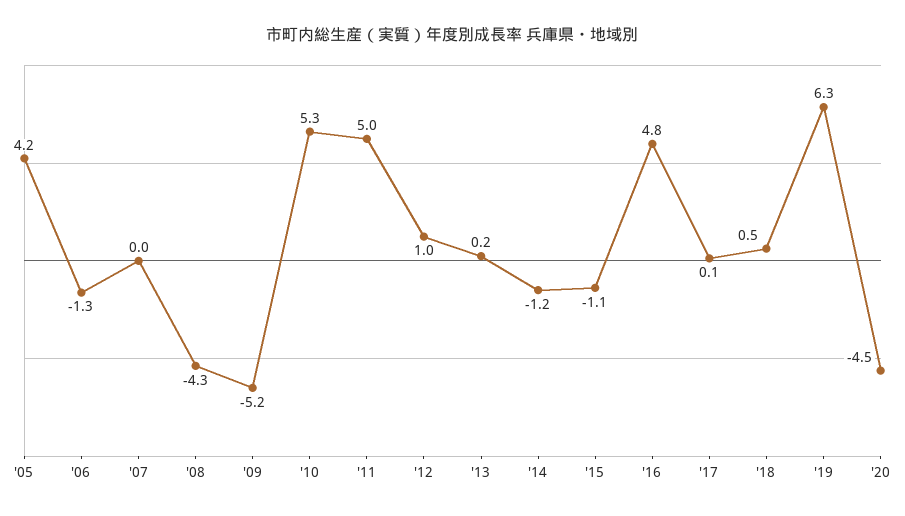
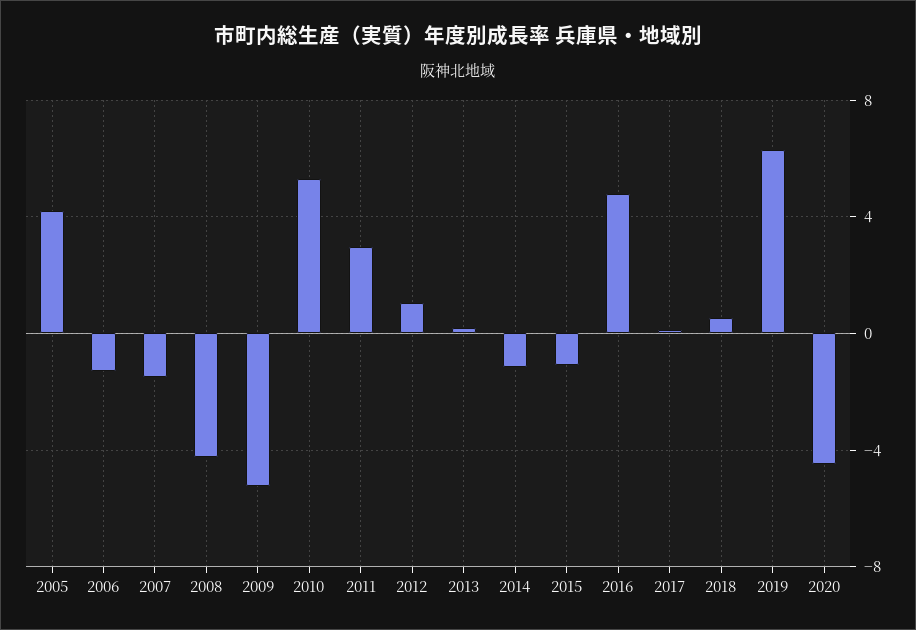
'07: 0 -> -1.5
'11: 5 -> 3

